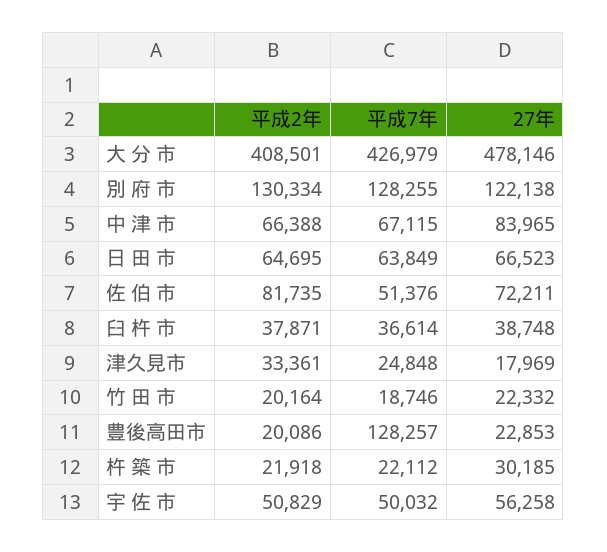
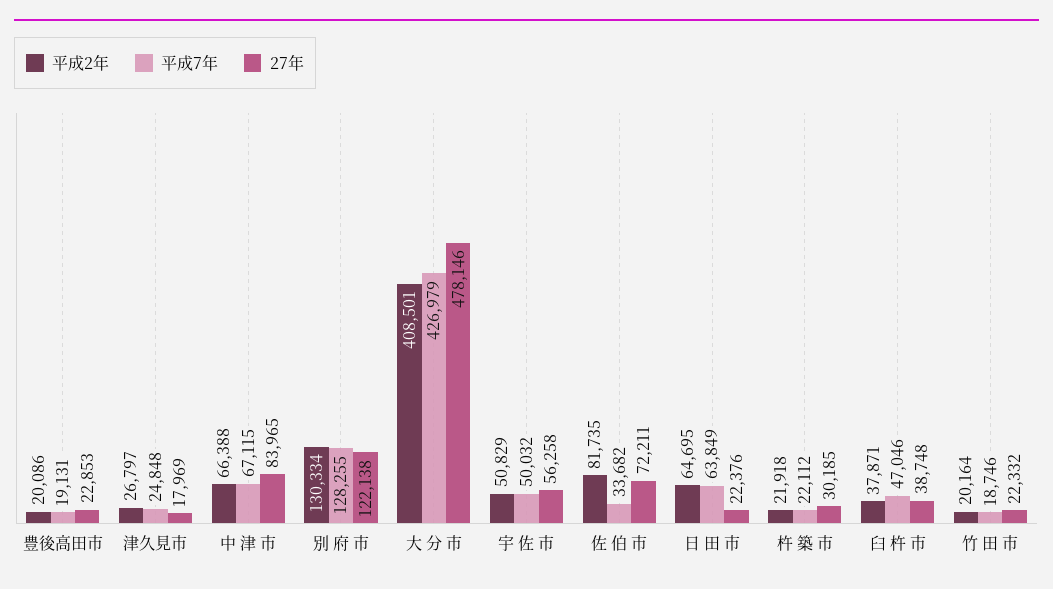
27年, 日 田 市: 66523 -> 22376
平成7年, 佐 伯 市: 51376 -> 33682
平成7年, 臼 杵 市: 36614 -> 47046
平成2年, 津久見市: 33361 -> 26797
平成7年, 豊後高田市: 128257 -> 19131

